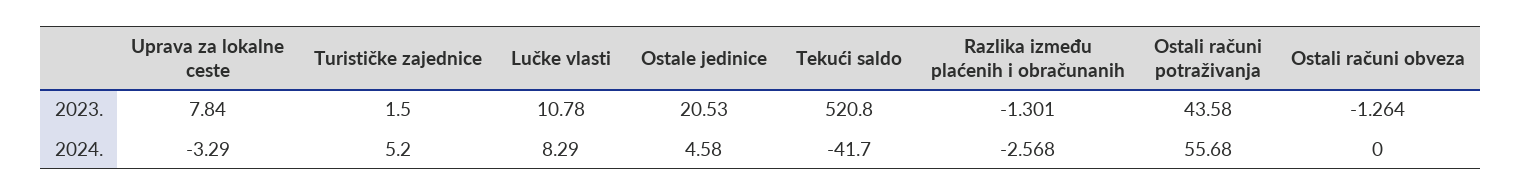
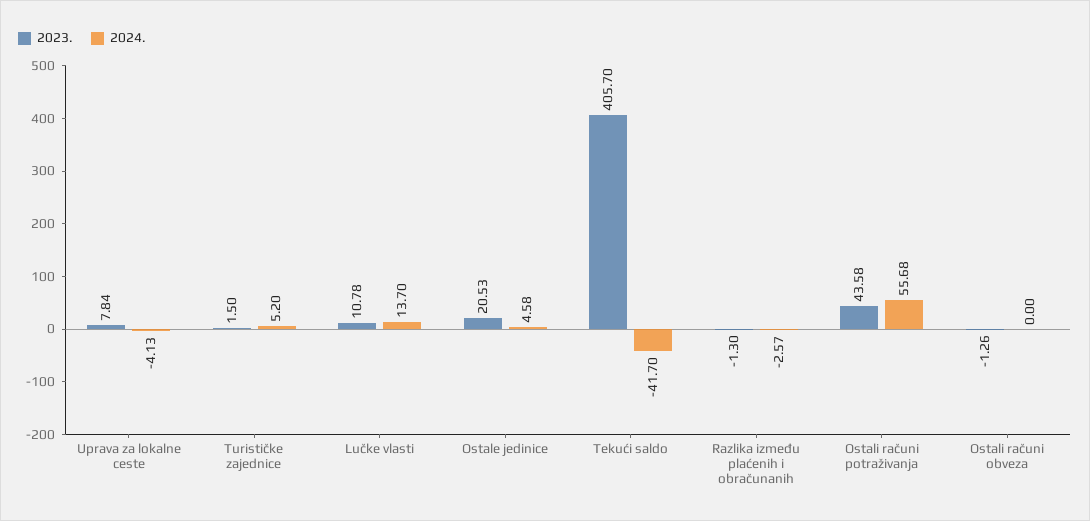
2023., Tekući saldo: 520.8 -> 405.7
2024., Uprava za lokalne ceste: -3.29 -> -4.13
2024., Lučke vlasti: 8.29 -> 13.7

